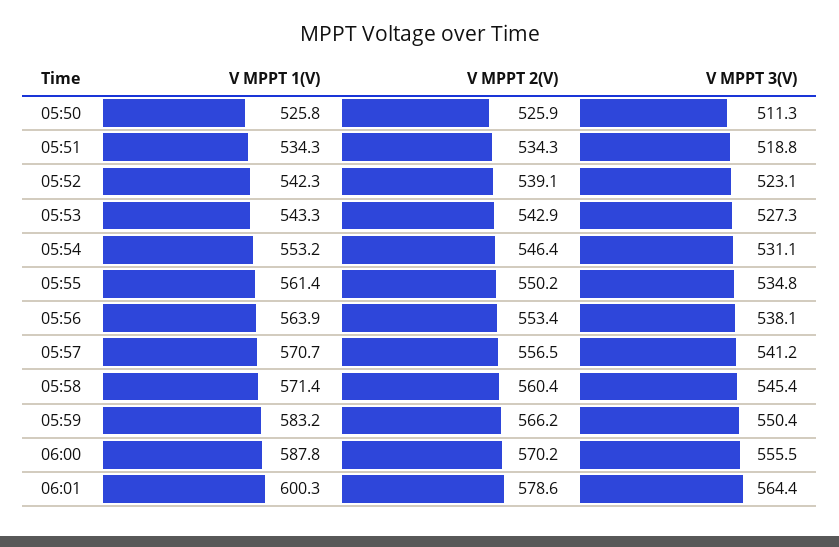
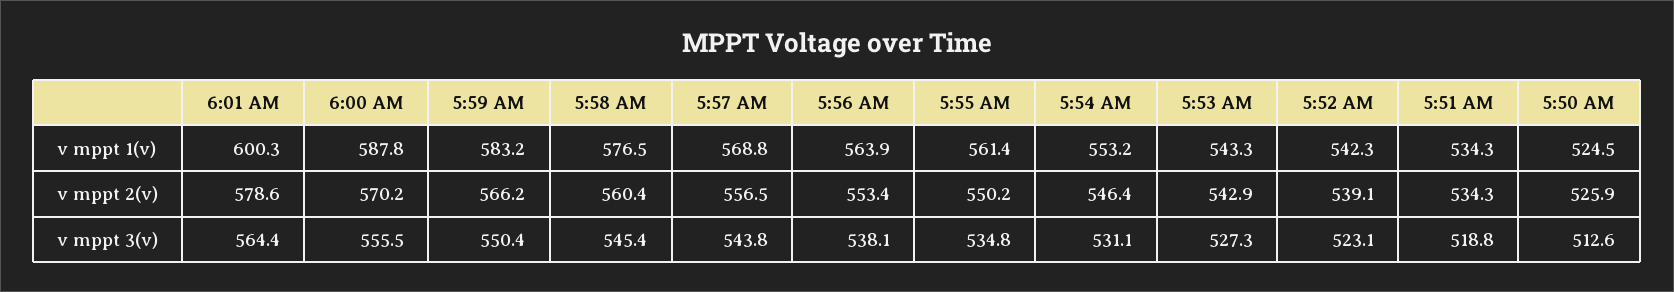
V MPPT 1(V), 05:50: 525.8 -> 524.5
V MPPT 3(V), 05:50: 511.3 -> 512.6
V MPPT 1(V), 05:57: 570.7 -> 568.8
V MPPT 3(V), 05:57: 541.2 -> 543.8
V MPPT 1(V), 05:58: 571.4 -> 576.5

